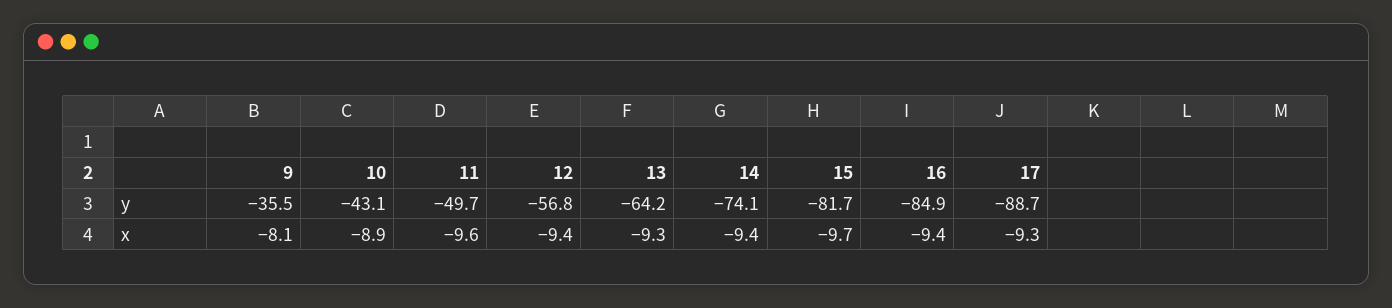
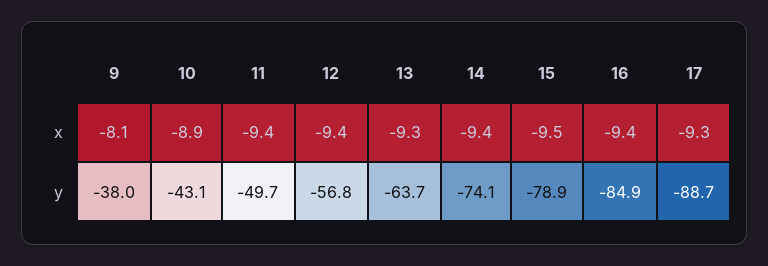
9, y: -35.5 -> -38
13, y: -64.2 -> -63.7
15, y: -81.7 -> -78.9
11, x: -9.6 -> -9.4
15, x: -9.7 -> -9.5

